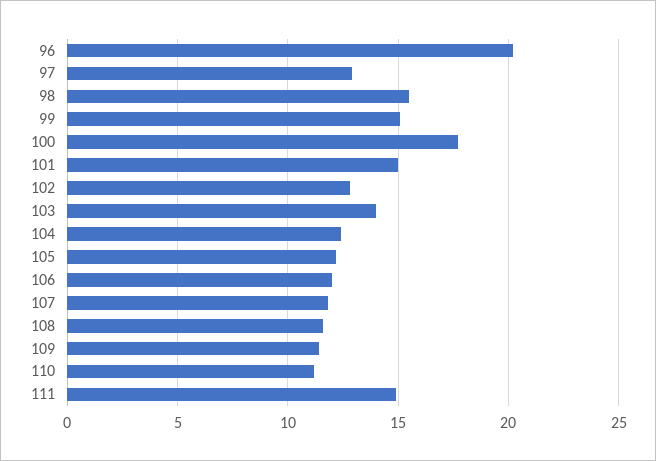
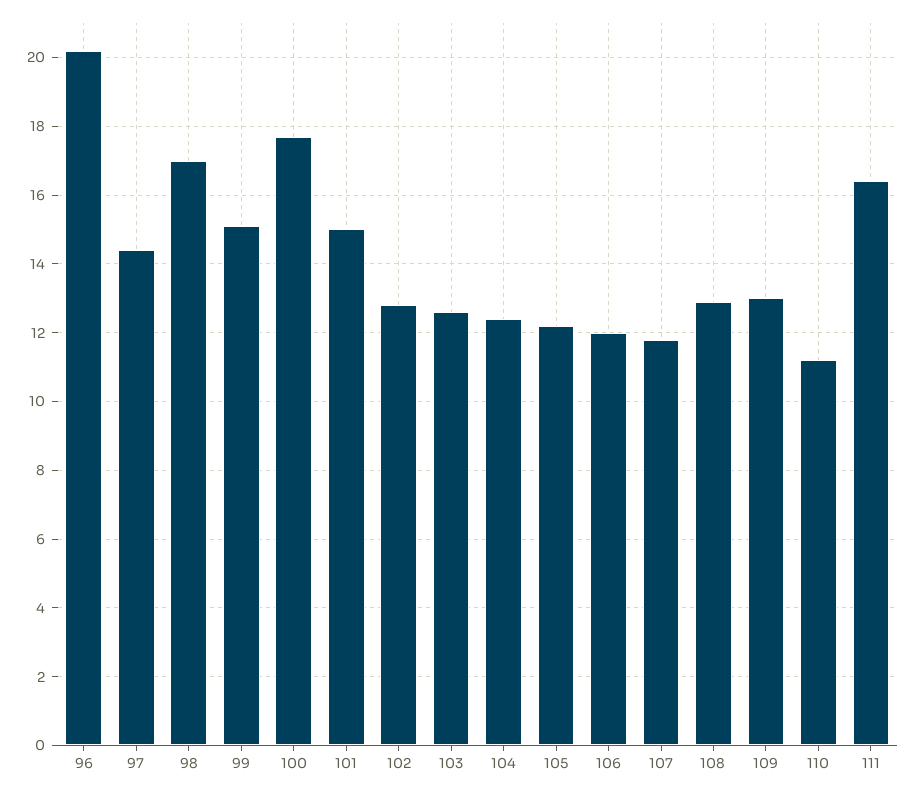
97: 13 -> 14.5
98: 15.5 -> 17
103: 14 -> 12.5
108: 11.5 -> 13
109: 11.5 -> 13
111: 15 -> 16.5

